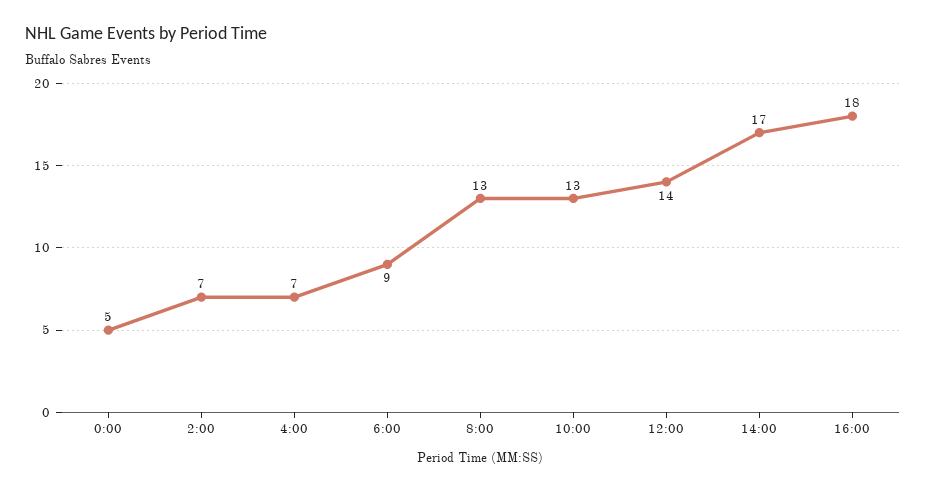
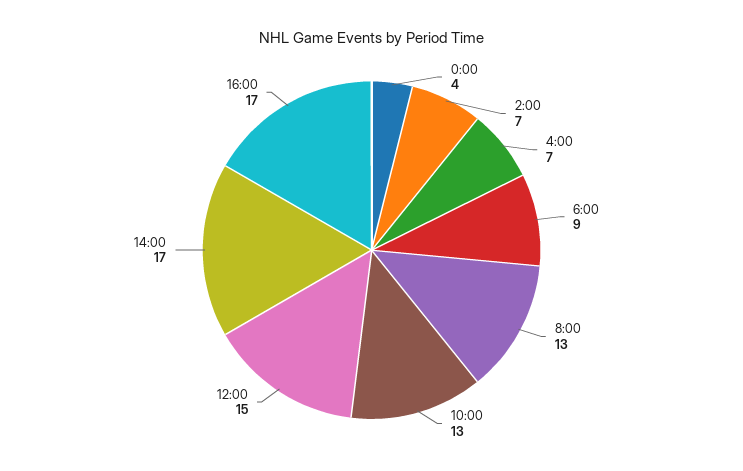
0:00: 5 -> 4
12:00: 14 -> 15
16:00: 18 -> 17

